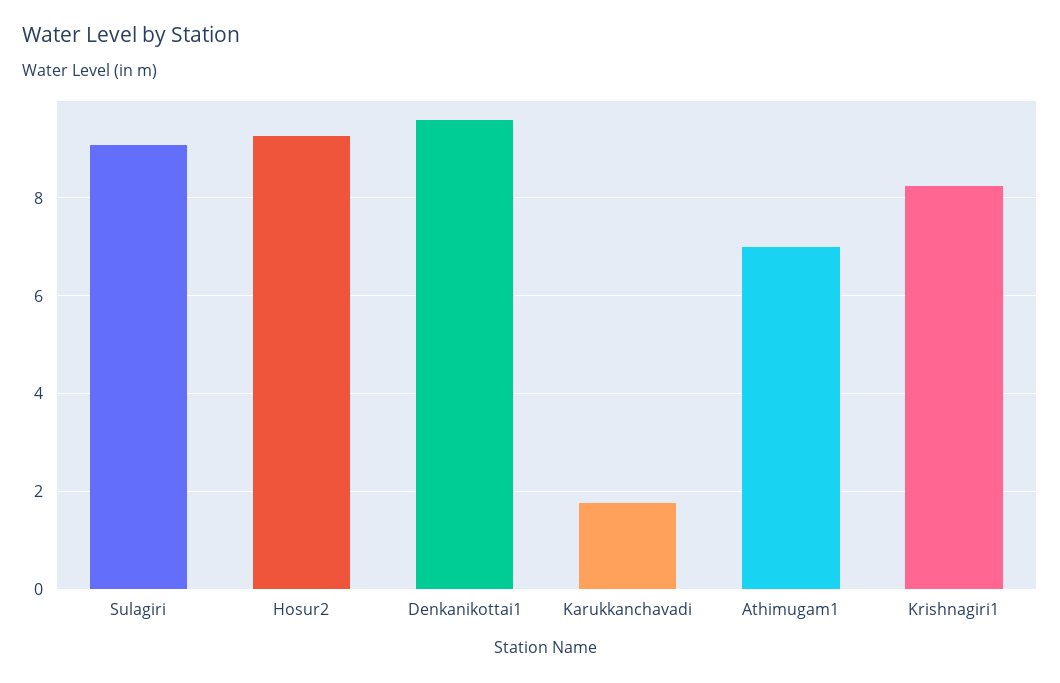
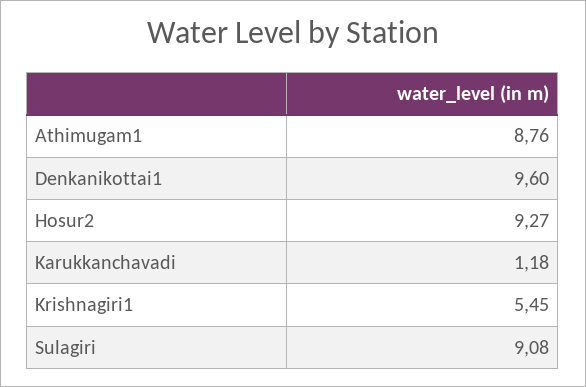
Karukkanchavadi: 1.8 -> 1.18
Athimugam1: 7 -> 8.76
Krishnagiri1: 8.2 -> 5.45

